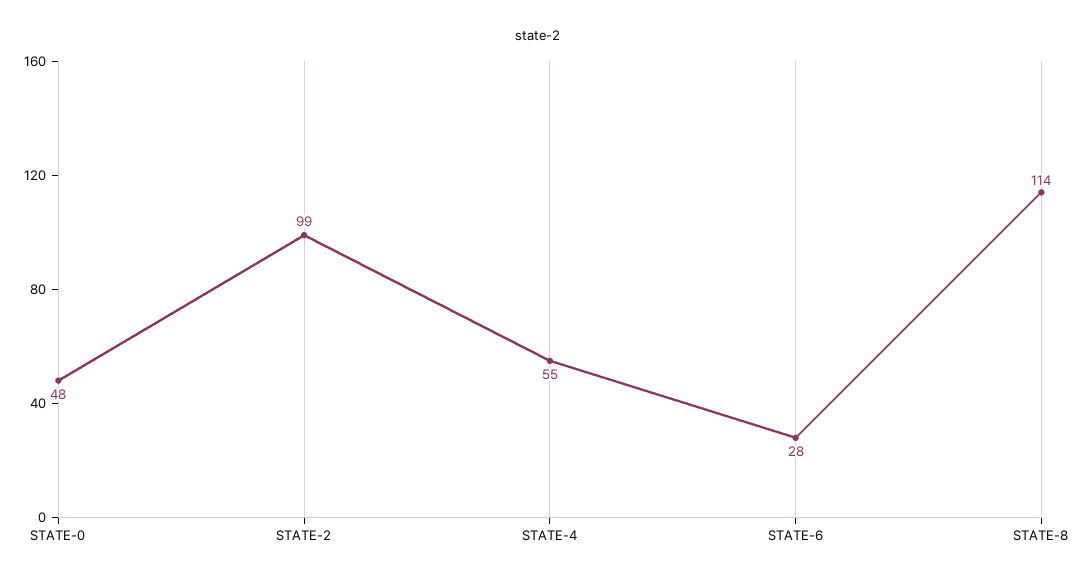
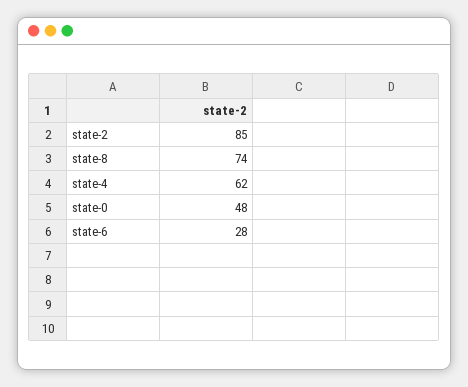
STATE-2: 99 -> 85
STATE-4: 55 -> 62
STATE-8: 114 -> 74

